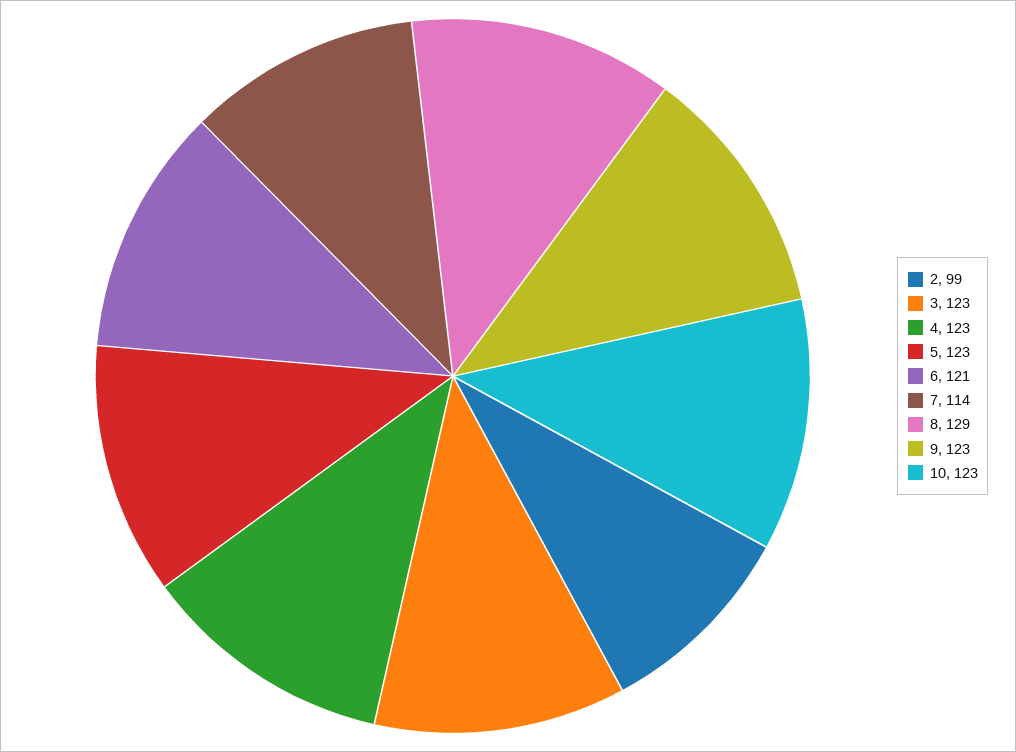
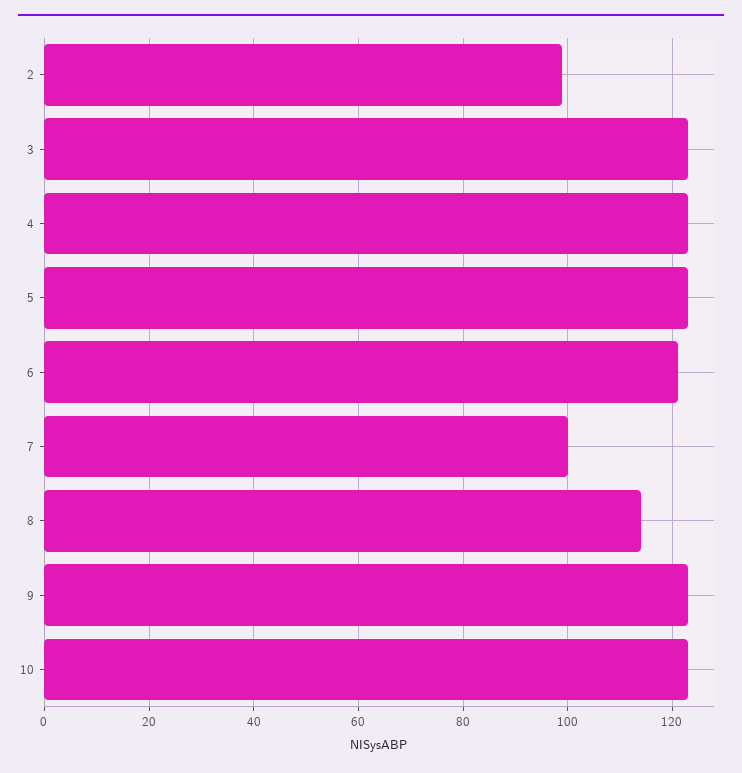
7: 114 -> 100
8: 129 -> 115

